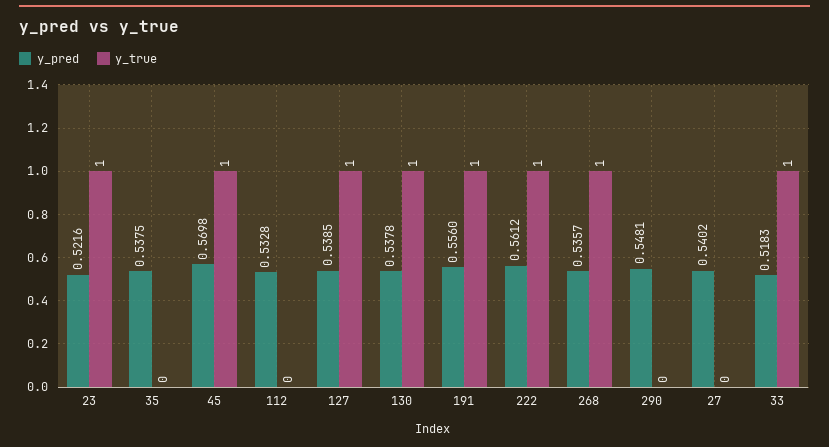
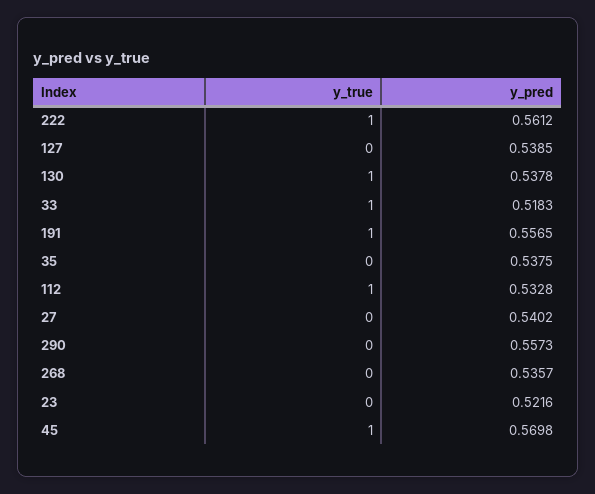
y_true, 23: 1 -> 0
y_true, 112: 0 -> 1
y_true, 127: 1 -> 0
y_pred, 191: 0.556 -> 0.5565
y_true, 268: 1 -> 0
y_pred, 290: 0.5481 -> 0.5573

